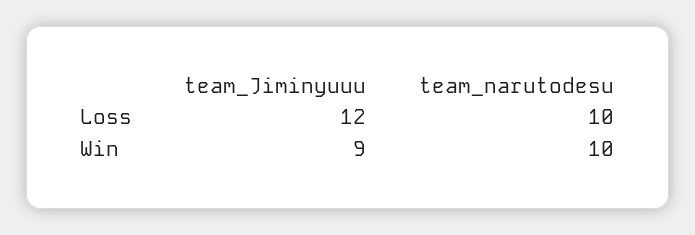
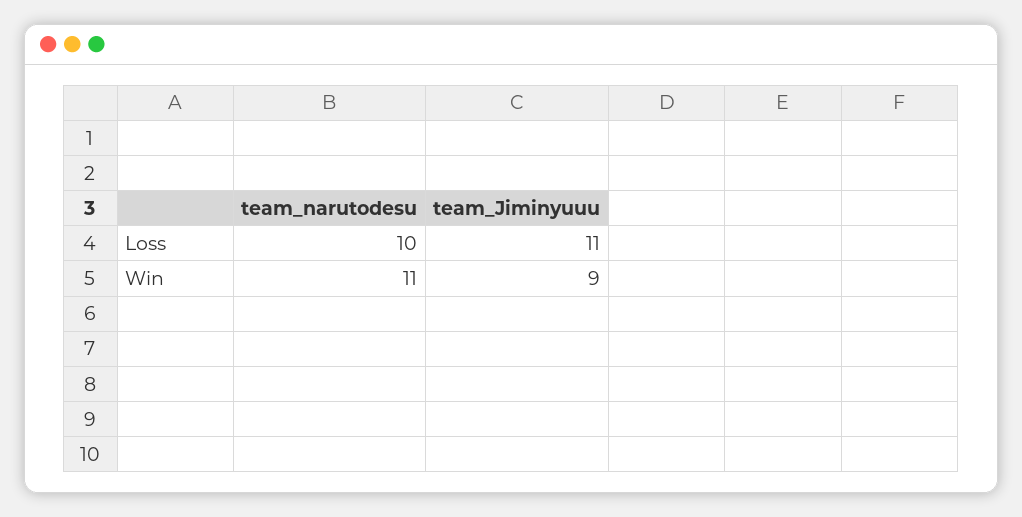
team_Jiminyuuu, Loss: 12 -> 11
team_narutodesu, Win: 10 -> 11

